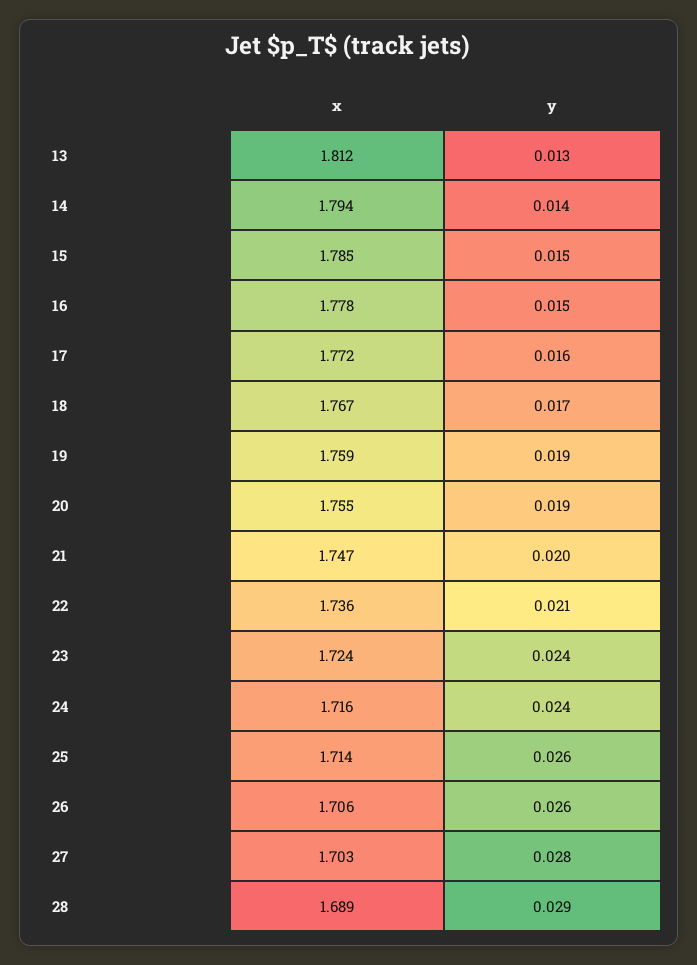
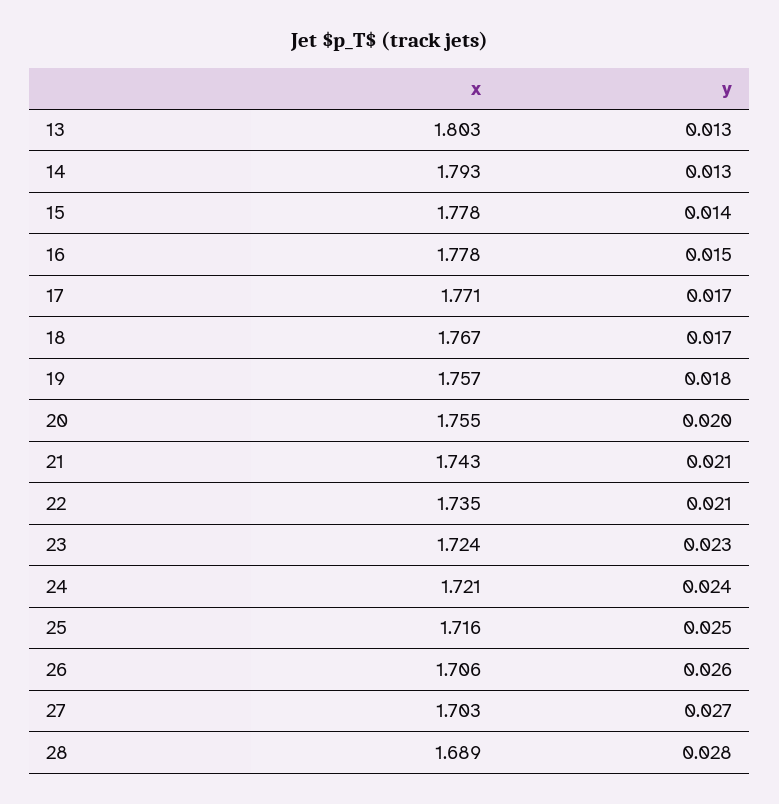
x, 13: 1.812 -> 1.803
x, 14: 1.794 -> 1.793
y, 14: 0.014 -> 0.013
x, 15: 1.785 -> 1.778
y, 15: 0.015 -> 0.014
x, 17: 1.772 -> 1.771
y, 17: 0.016 -> 0.017
x, 19: 1.759 -> 1.757
y, 19: 0.019 -> 0.018
y, 20: 0.019 -> 0.02
x, 21: 1.747 -> 1.743
y, 21: 0.02 -> 0.021
x, 22: 1.736 -> 1.735
y, 23: 0.024 -> 0.023
x, 24: 1.716 -> 1.721
x, 25: 1.714 -> 1.716
y, 25: 0.026 -> 0.025
y, 27: 0.028 -> 0.027
y, 28: 0.029 -> 0.028

